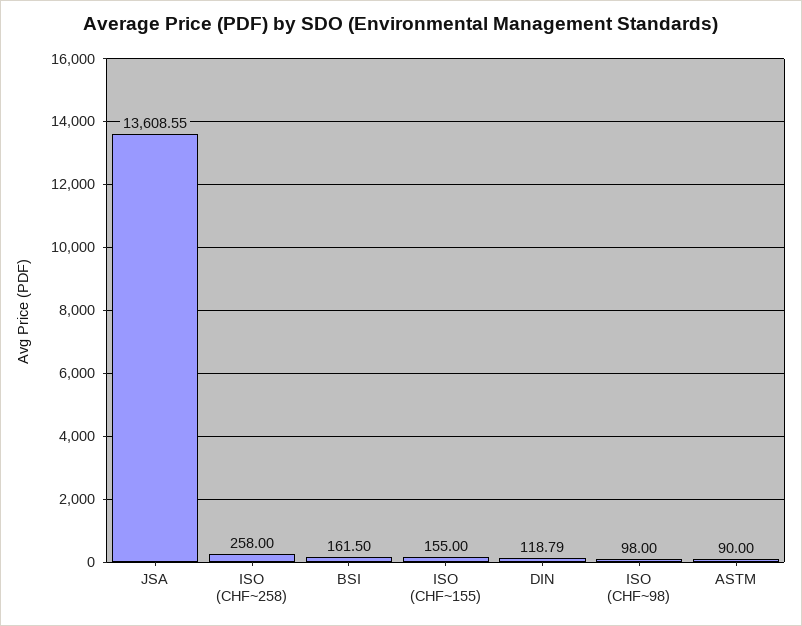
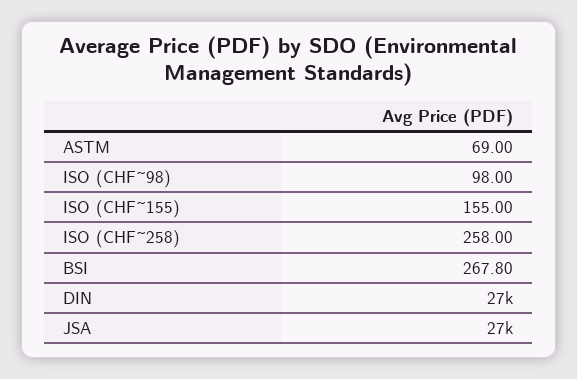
JSA: 13608.55 -> 27000
BSI: 161.5 -> 267.8
DIN: 118.79 -> 27000
ASTM: 90 -> 69

